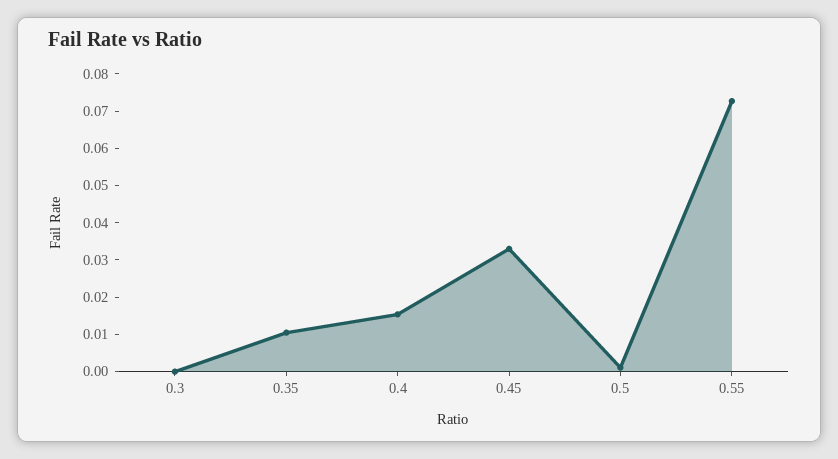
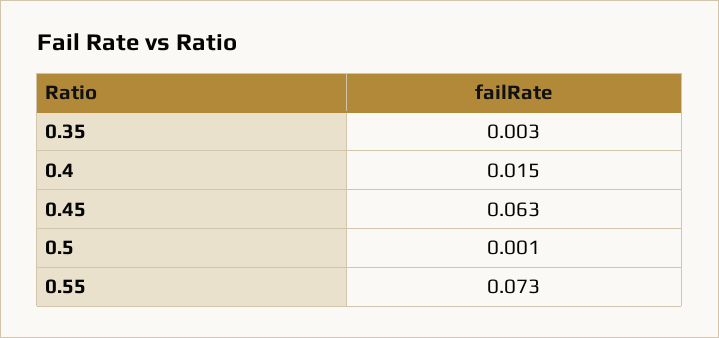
0.3: 0 -> none
0.35: 0.01 -> 0.003
0.45: 0.0325 -> 0.063

